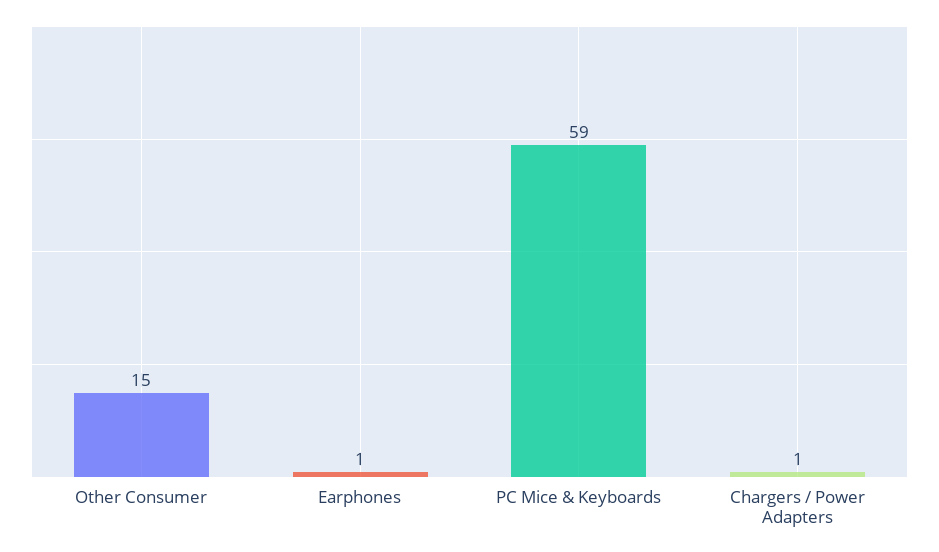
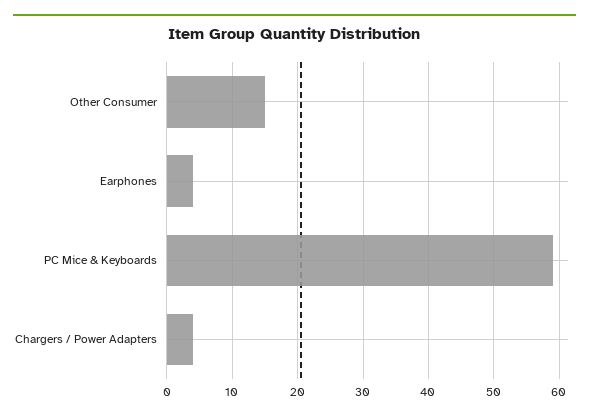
Earphones: 1 -> 4
Chargers / Power Adapters: 1 -> 4

